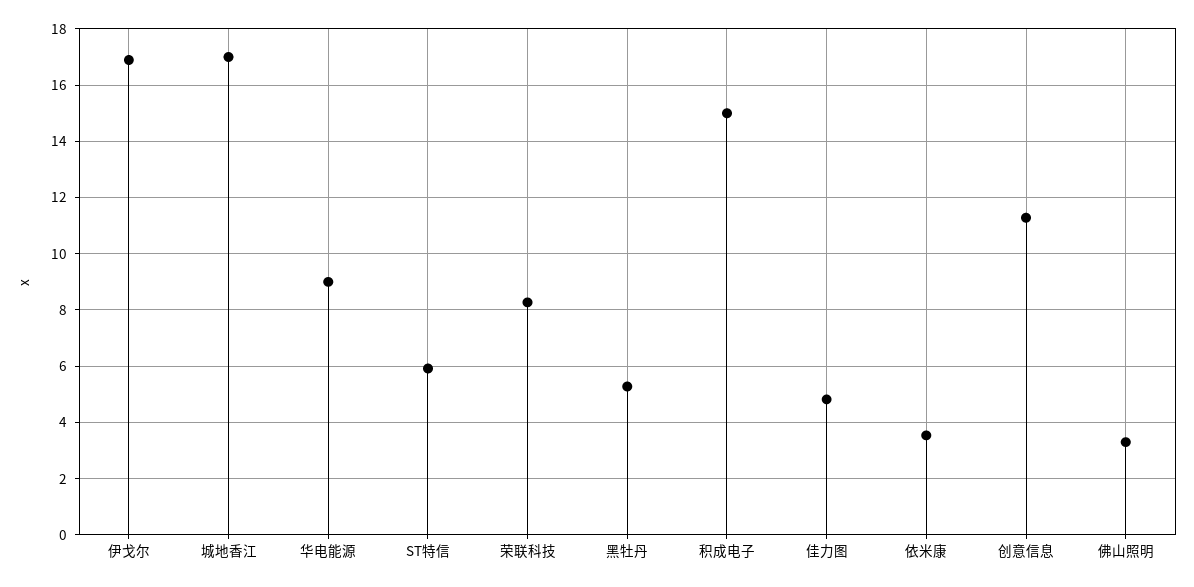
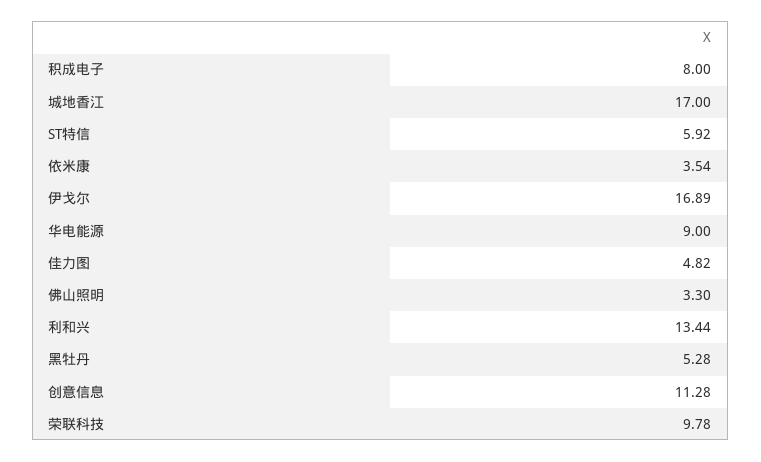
荣联科技: 8.25 -> 9.78
积成电子: 15 -> 8
利和兴: none -> 13.44

